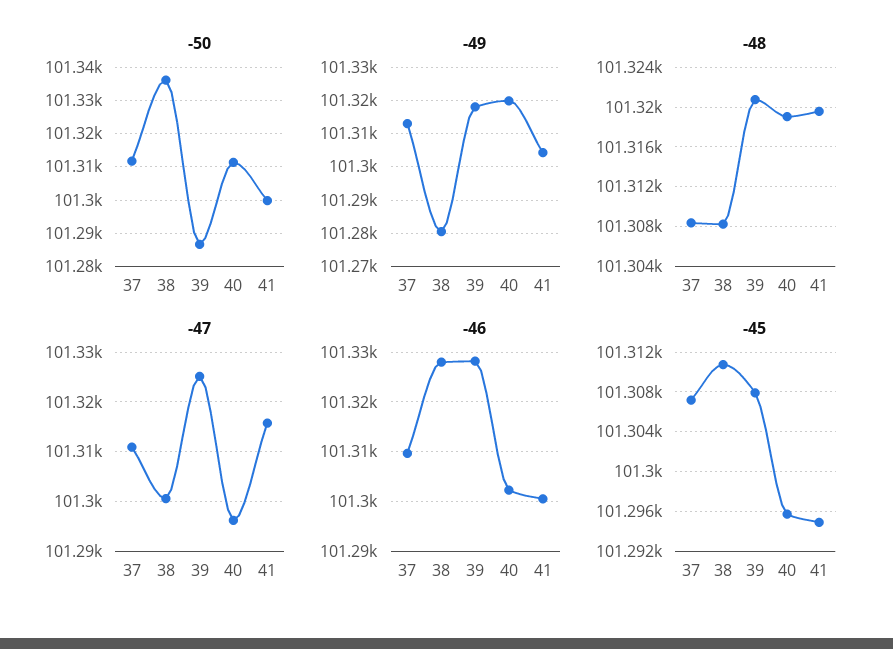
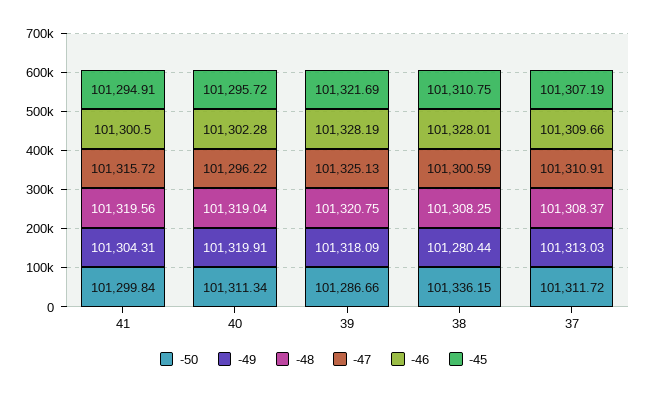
-45, 39: 101308 -> 101321.69

